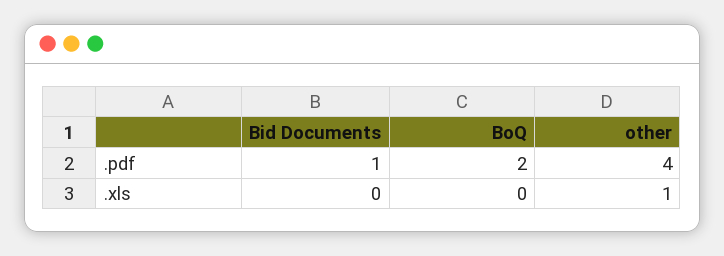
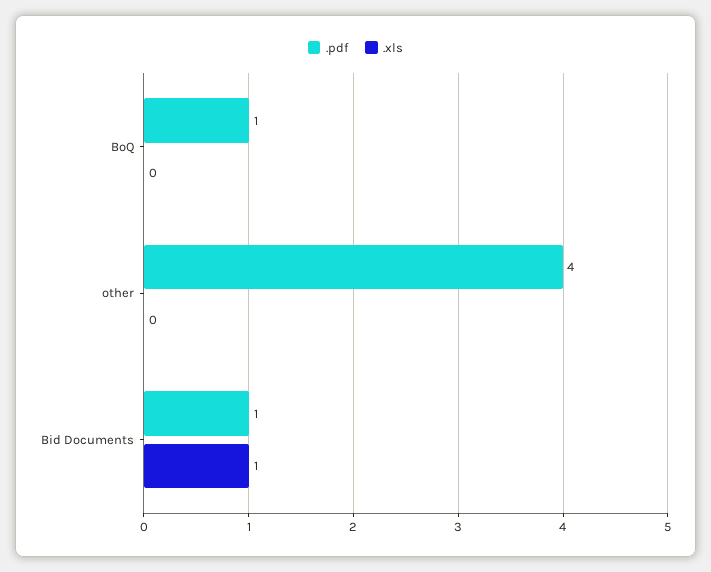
.pdf, BoQ: 2 -> 1
.xls, Bid Documents: 0 -> 1
.xls, other: 1 -> 0

